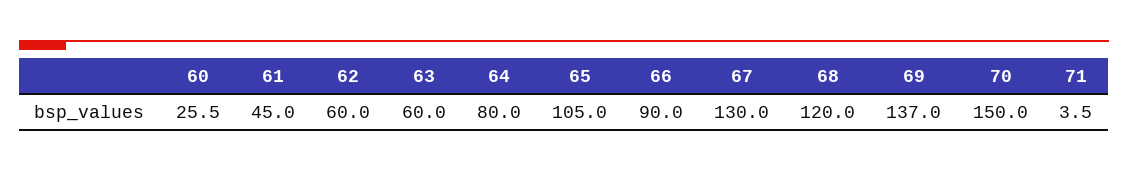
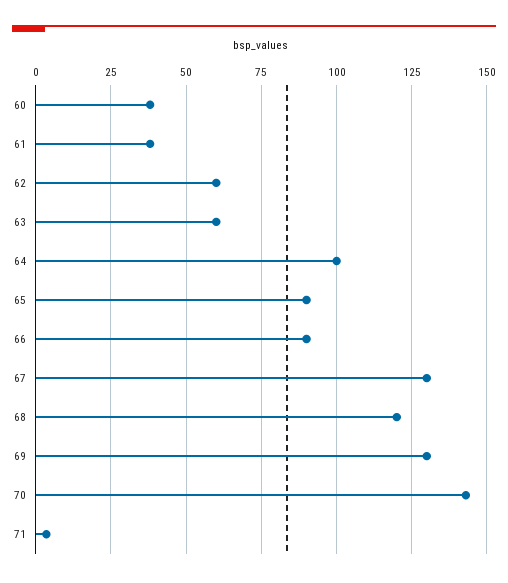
60: 25.5 -> 37.5
61: 45 -> 37.5
64: 80 -> 100
65: 105 -> 90
69: 137 -> 130
70: 150 -> 142.5

